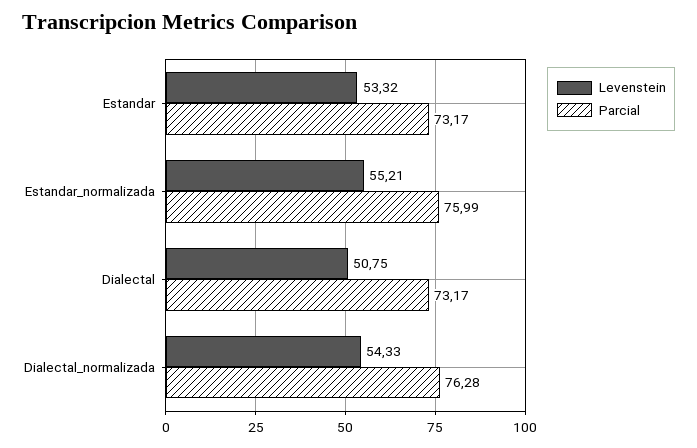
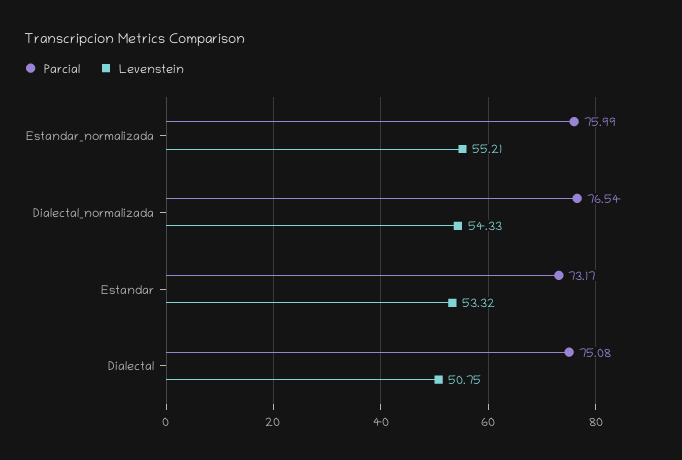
Parcial, Dialectal: 73.17 -> 75.08
Parcial, Dialectal_normalizada: 76.28 -> 76.54

